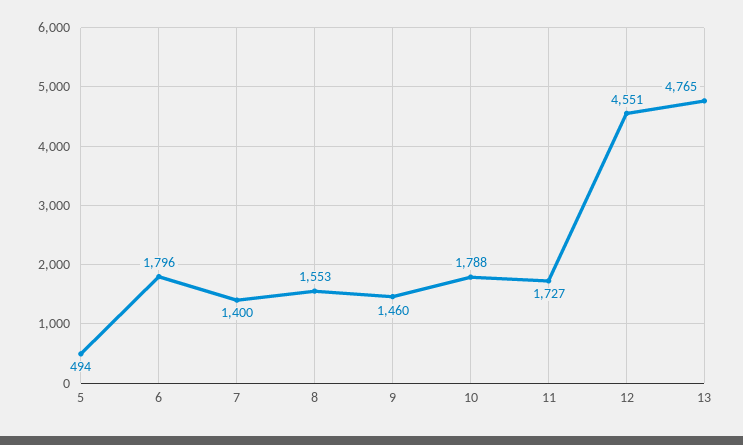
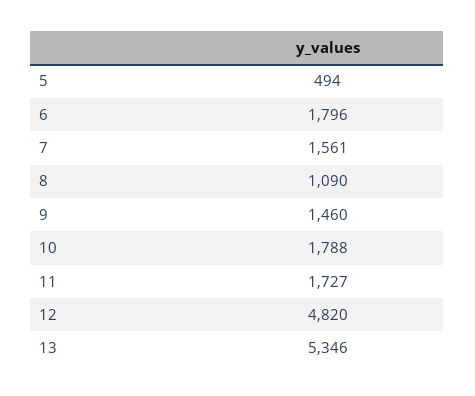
7: 1400 -> 1561
8: 1553 -> 1090
12: 4551 -> 4820
13: 4765 -> 5346

